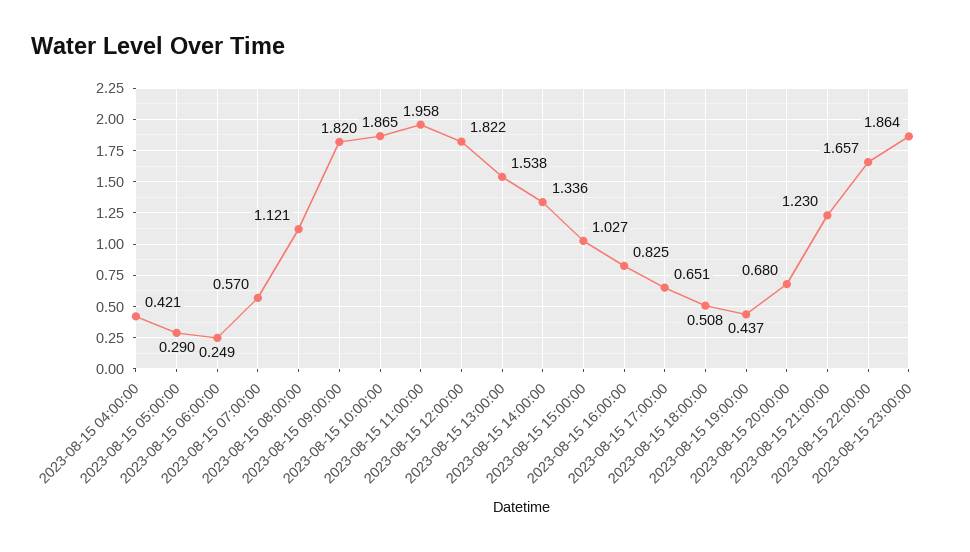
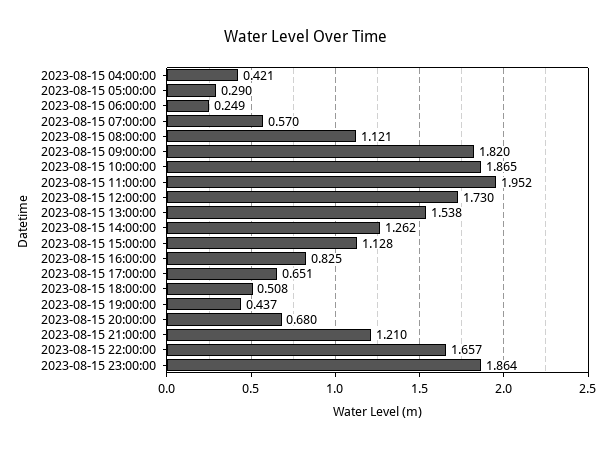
2023-08-15 11:00:00: 1.958 -> 1.952
2023-08-15 12:00:00: 1.822 -> 1.73
2023-08-15 14:00:00: 1.336 -> 1.262
2023-08-15 15:00:00: 1.027 -> 1.128
2023-08-15 21:00:00: 1.23 -> 1.21

